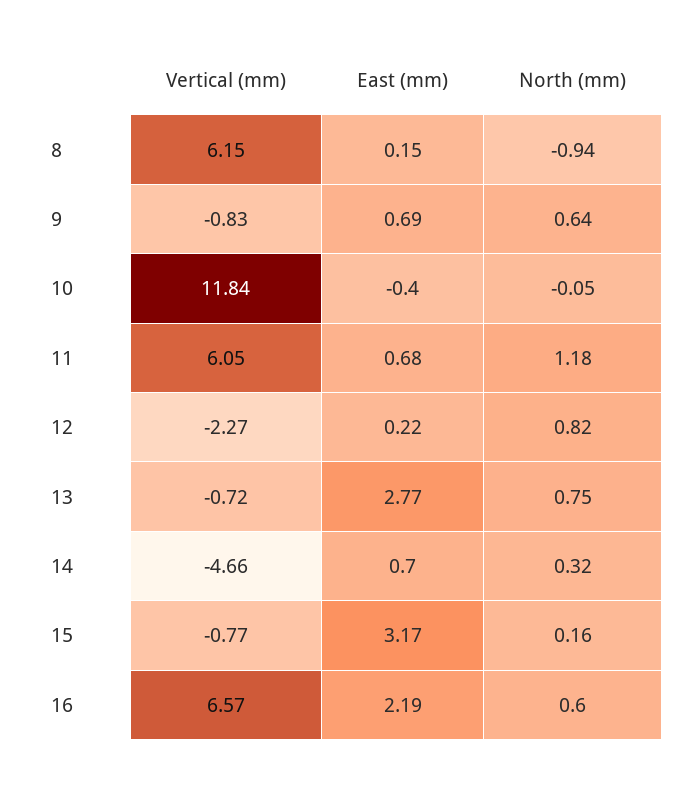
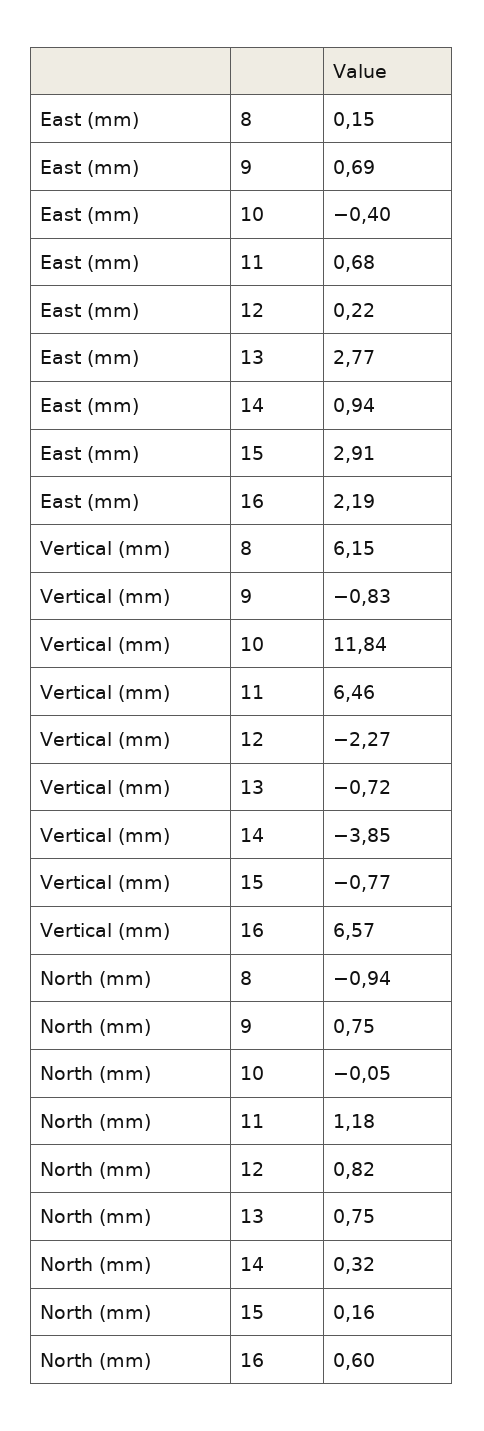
North (mm), 9: 0.64 -> 0.75
Vertical (mm), 11: 6.05 -> 6.46
Vertical (mm), 14: -4.66 -> -3.85
East (mm), 14: 0.7 -> 0.94
East (mm), 15: 3.17 -> 2.91

